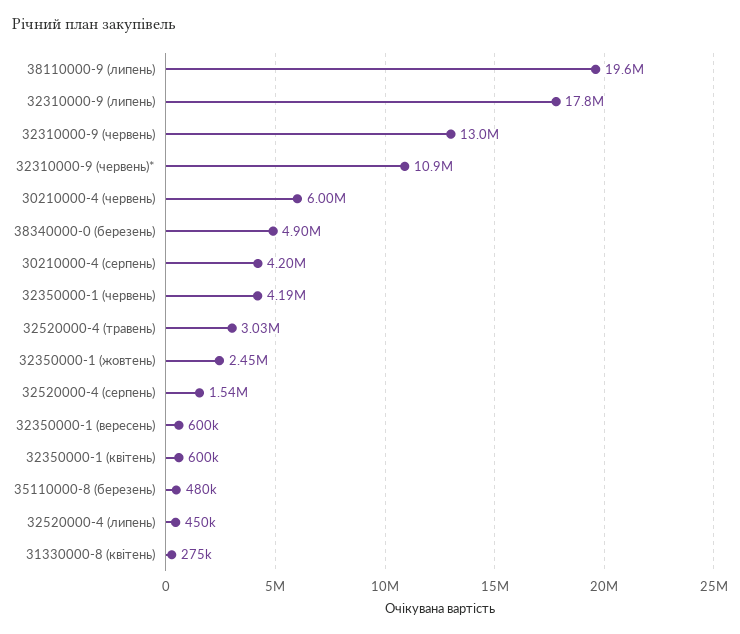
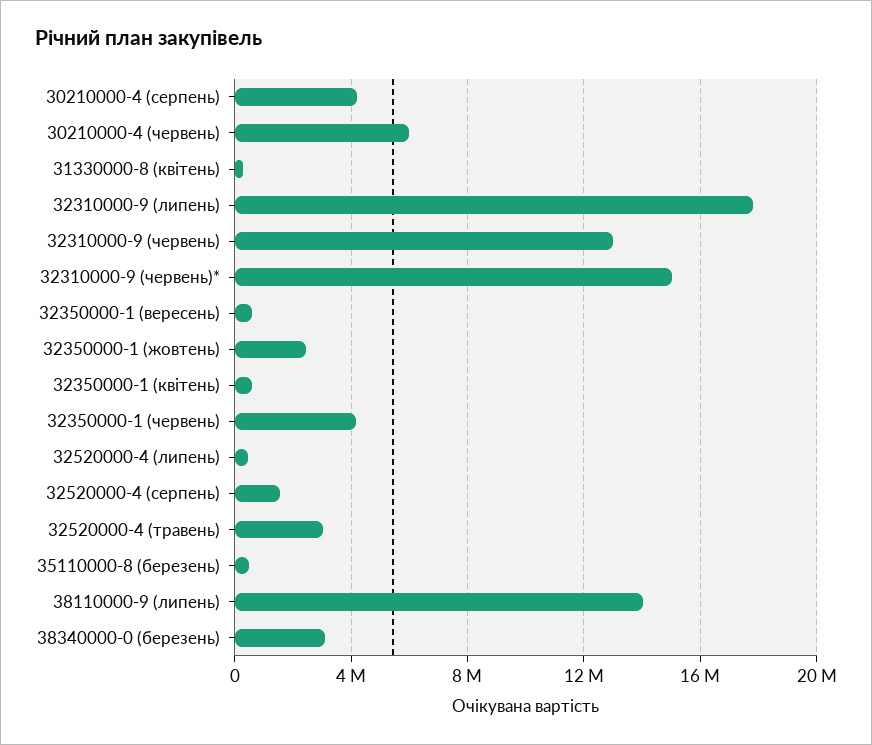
38110000-9 (липень): 19600000 -> 14000000
32310000-9 (червень)*: 10900000 -> 15000000
38340000-0 (березень): 4900000 -> 3000000

